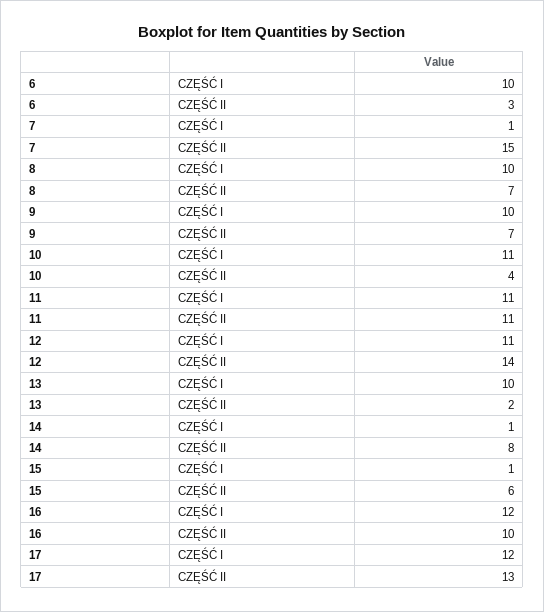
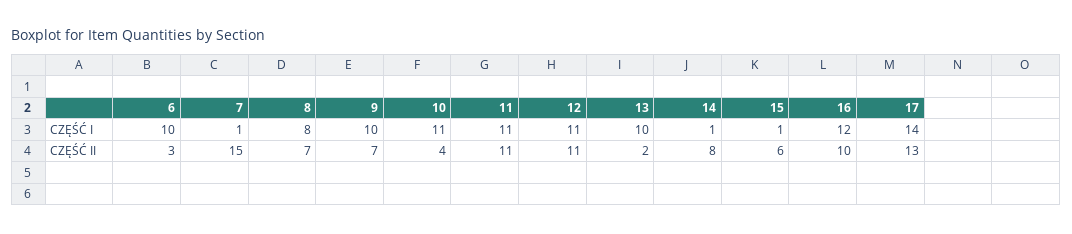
8, CZĘŚĆ I: 10 -> 8
12, CZĘŚĆ II: 14 -> 11
17, CZĘŚĆ I: 12 -> 14

